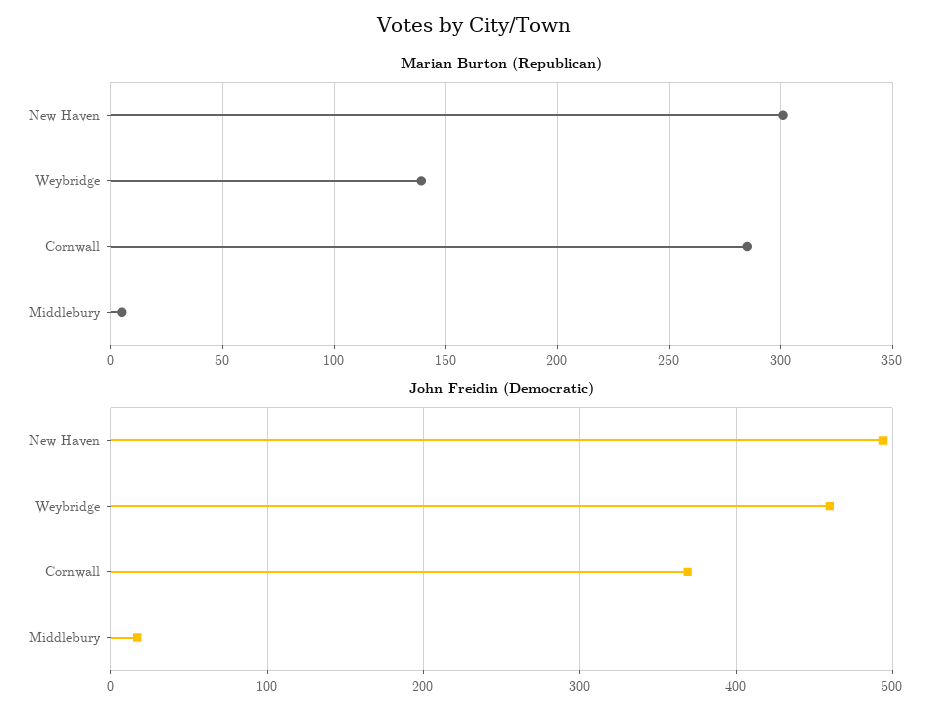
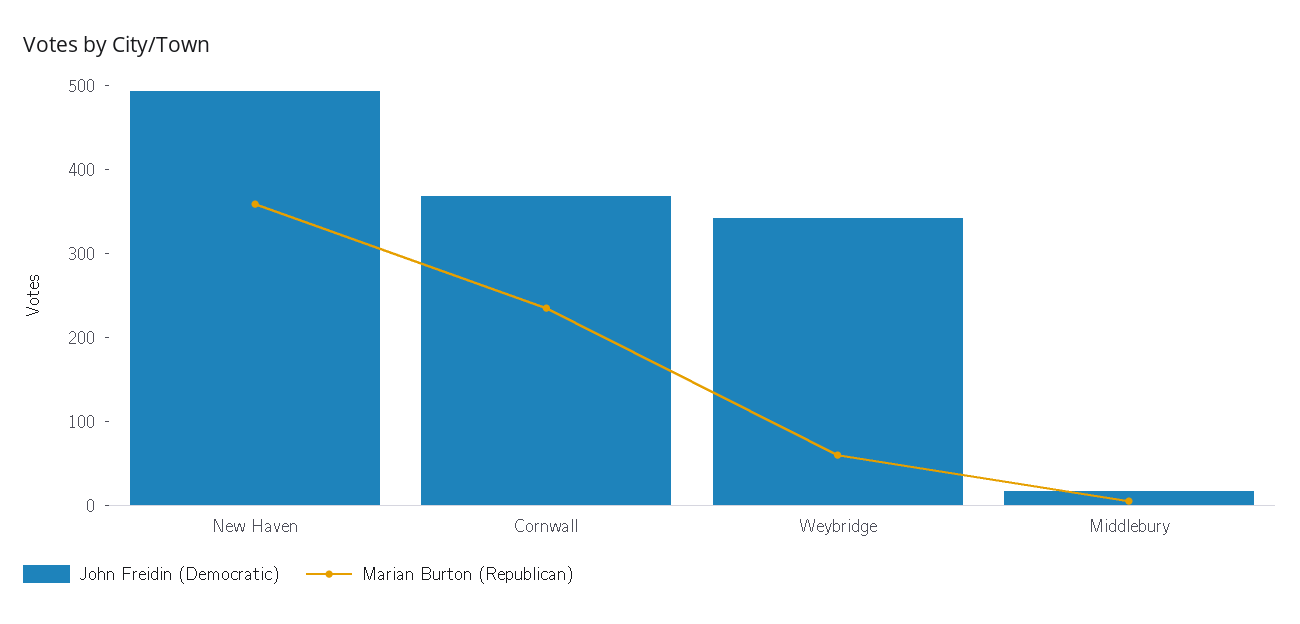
Marian Burton (Republican), New Haven: 300 -> 360
Marian Burton (Republican), Weybridge: 140 -> 60
Marian Burton (Republican), Cornwall: 285 -> 240
John Freidin (Democratic), Weybridge: 460 -> 340

